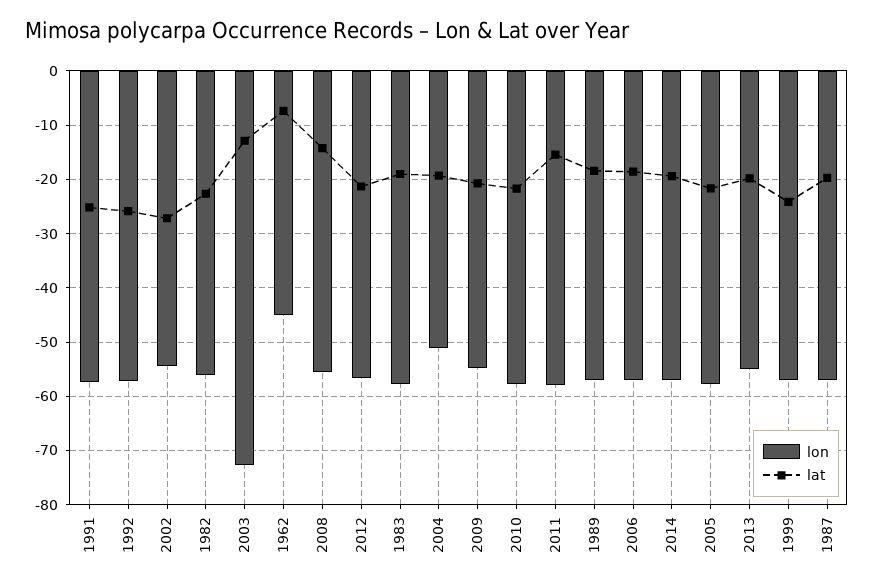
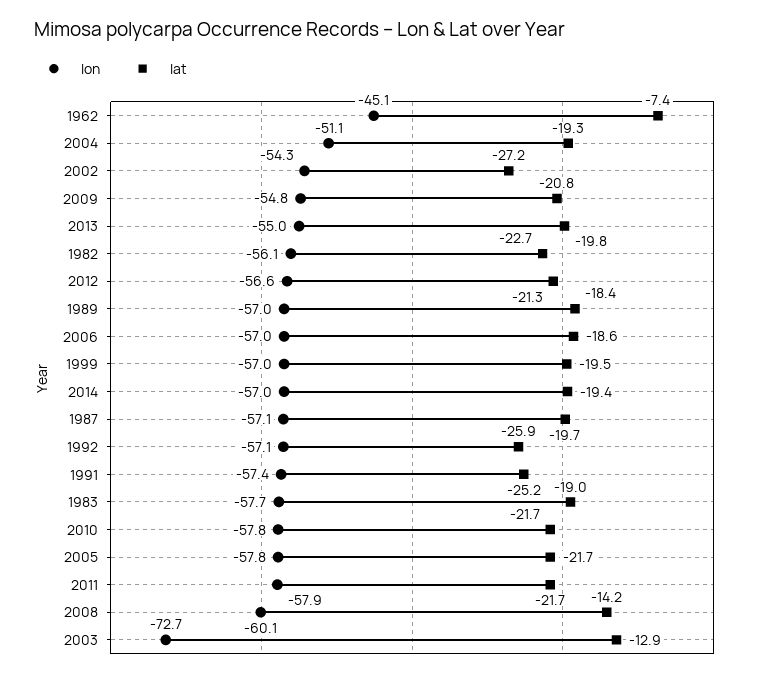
lon, 2008: -56 -> -60.1
lat, 2011: -16 -> -21.7
lat, 1999: -24 -> -19.5

